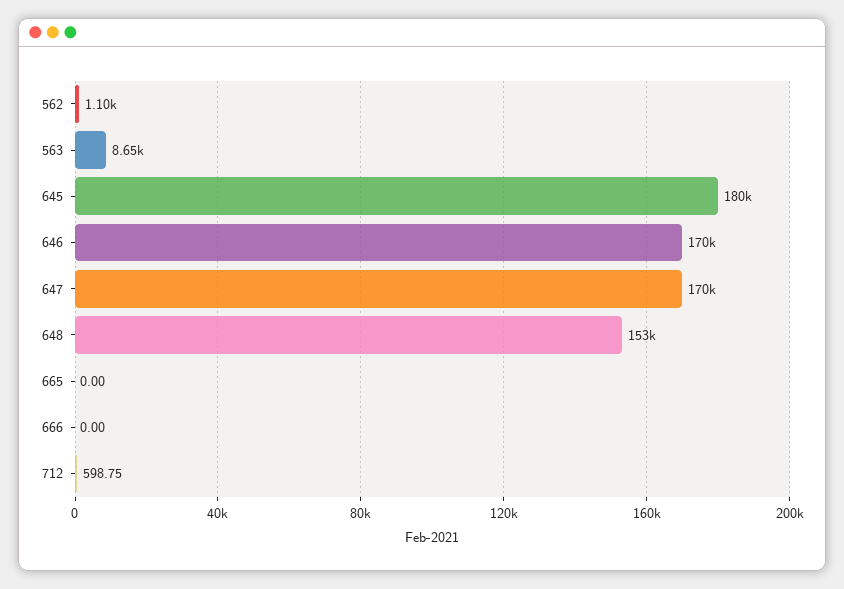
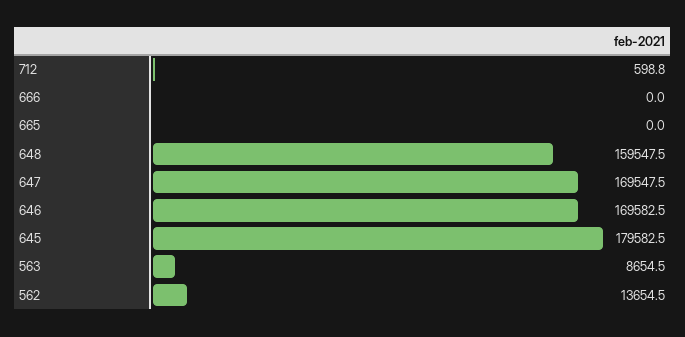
562: 1100 -> 13654.5
648: 153000 -> 159547.5

